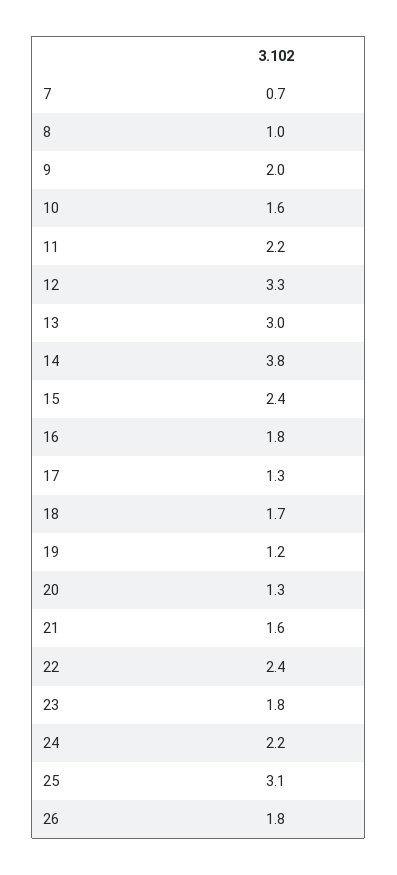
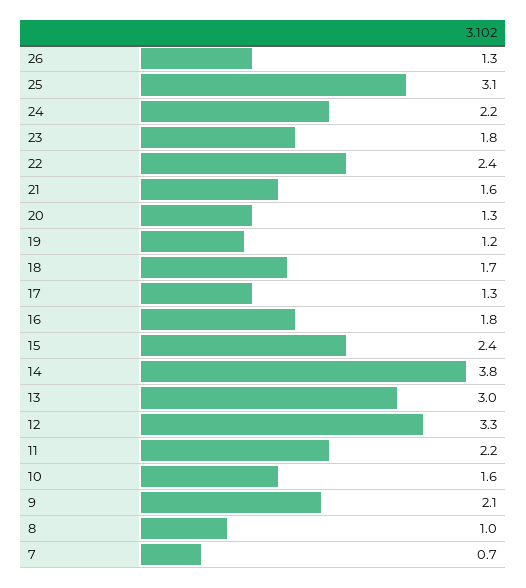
9: 2 -> 2.1
26: 1.8 -> 1.3

